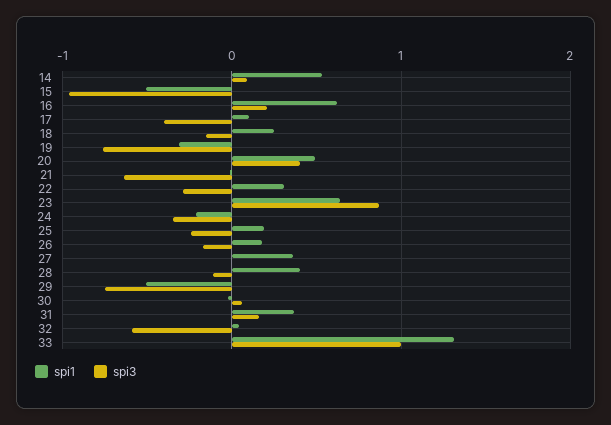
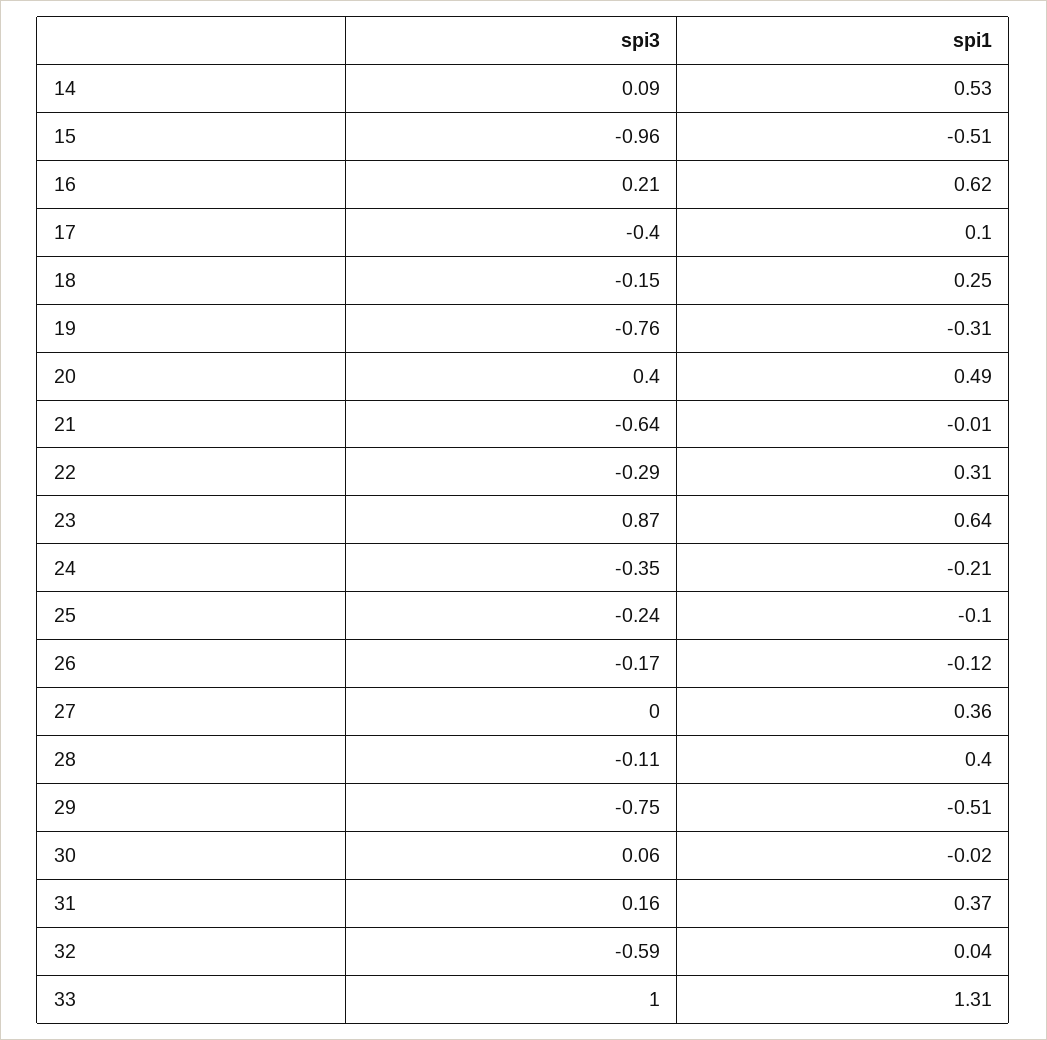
spi1, 25: 0.2 -> -0.1
spi1, 26: 0.2 -> -0.12

